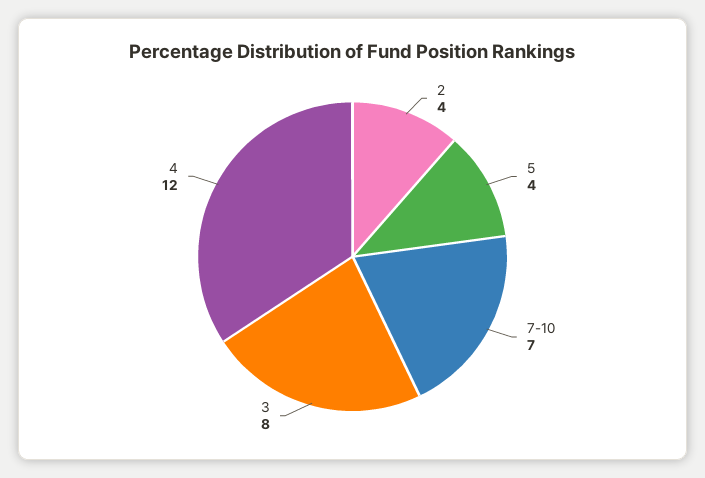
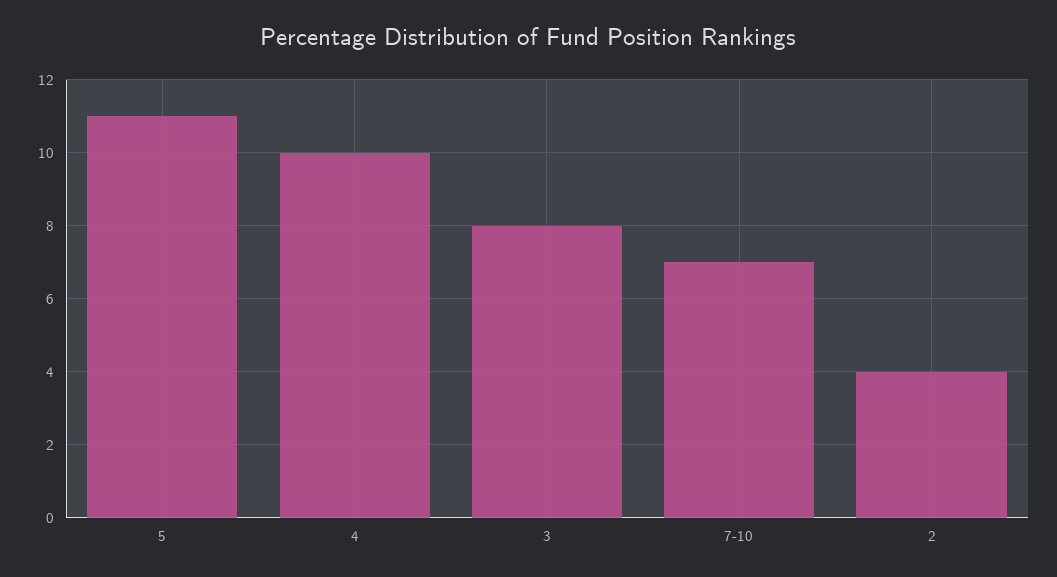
5: 4 -> 11
4: 12 -> 10

